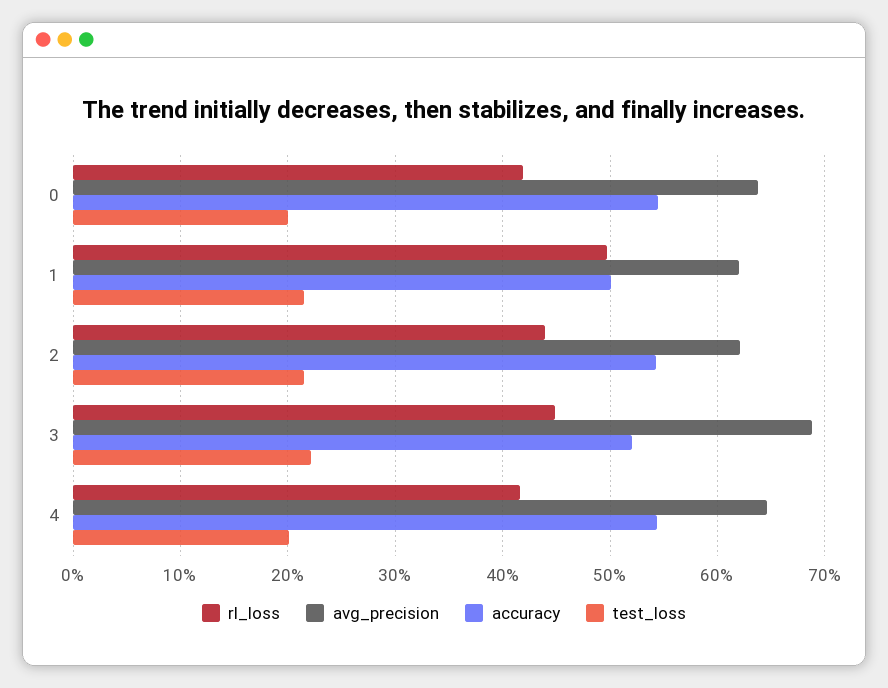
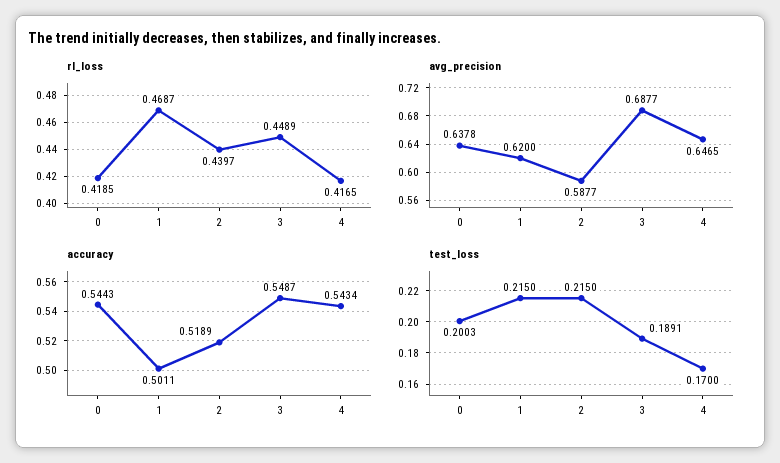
rl_loss, 1: 0.5 -> 0.4687
avg_precision, 2: 0.62 -> 0.5877
accuracy, 2: 0.54 -> 0.5189
accuracy, 3: 0.52 -> 0.5487
test_loss, 3: 0.22 -> 0.1891
test_loss, 4: 0.2 -> 0.17

